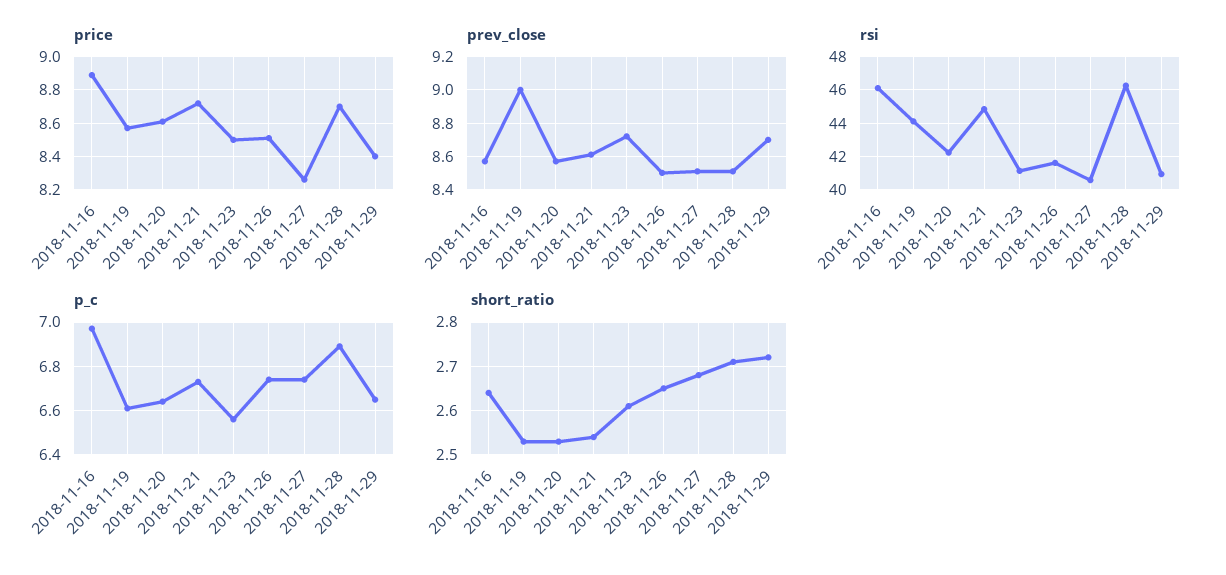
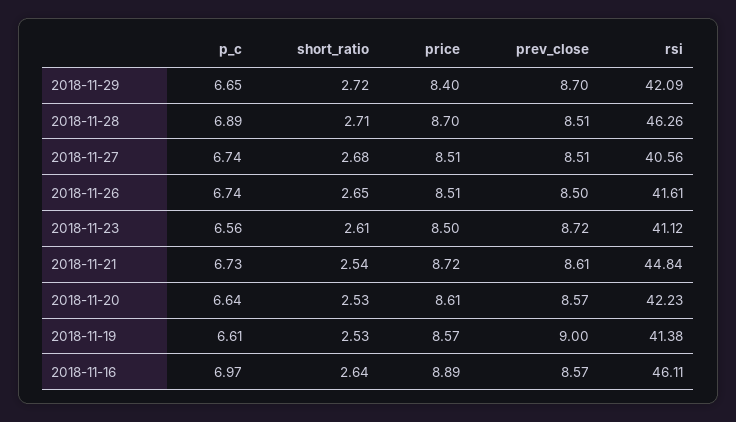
price, 2018-11-27: 8.25 -> 8.51
rsi, 2018-11-19: 44 -> 41.38
rsi, 2018-11-29: 41 -> 42.09

